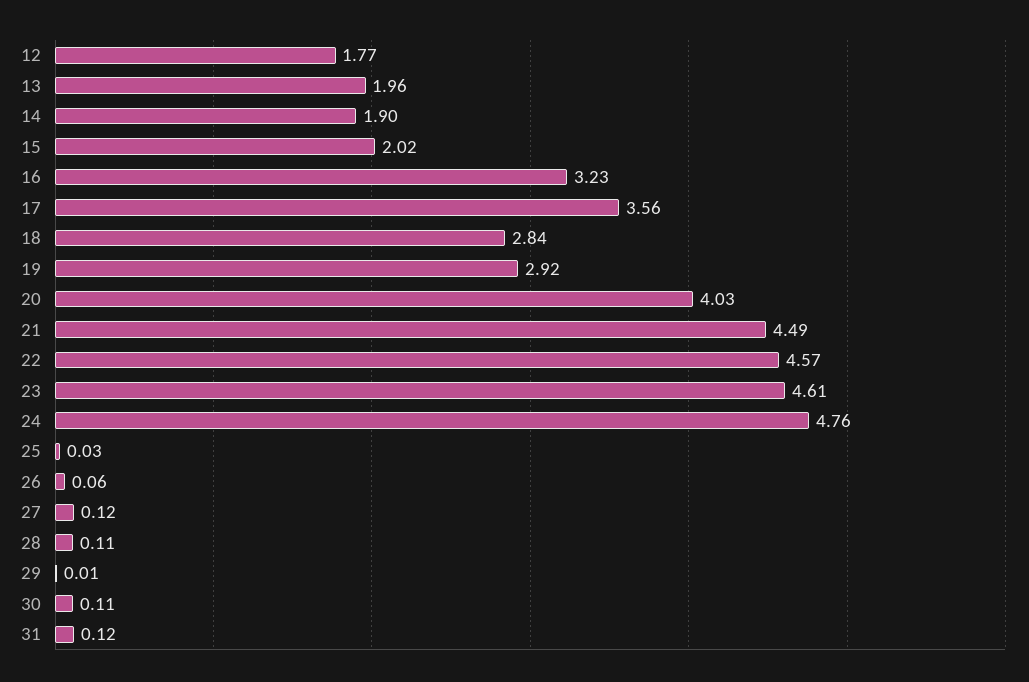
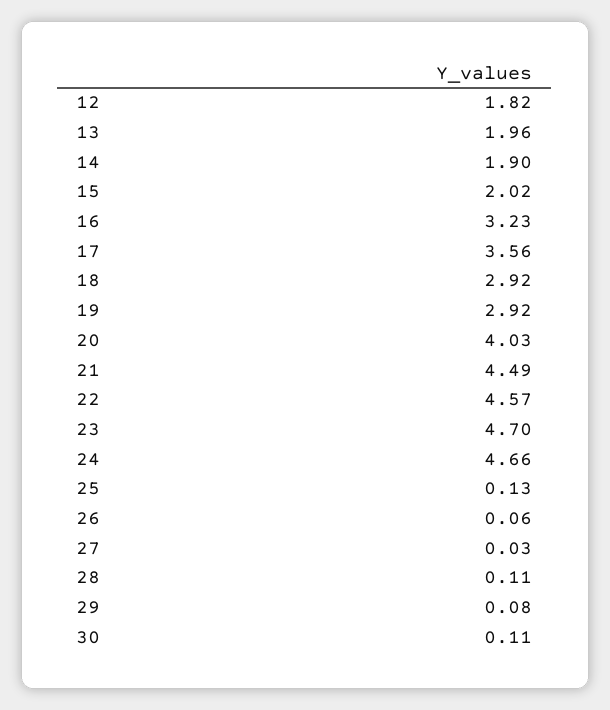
12: 1.77 -> 1.82
18: 2.84 -> 2.92
23: 4.61 -> 4.7
24: 4.76 -> 4.66
25: 0.03 -> 0.13
27: 0.12 -> 0.03
29: 0.01 -> 0.08
31: 0.12 -> none

